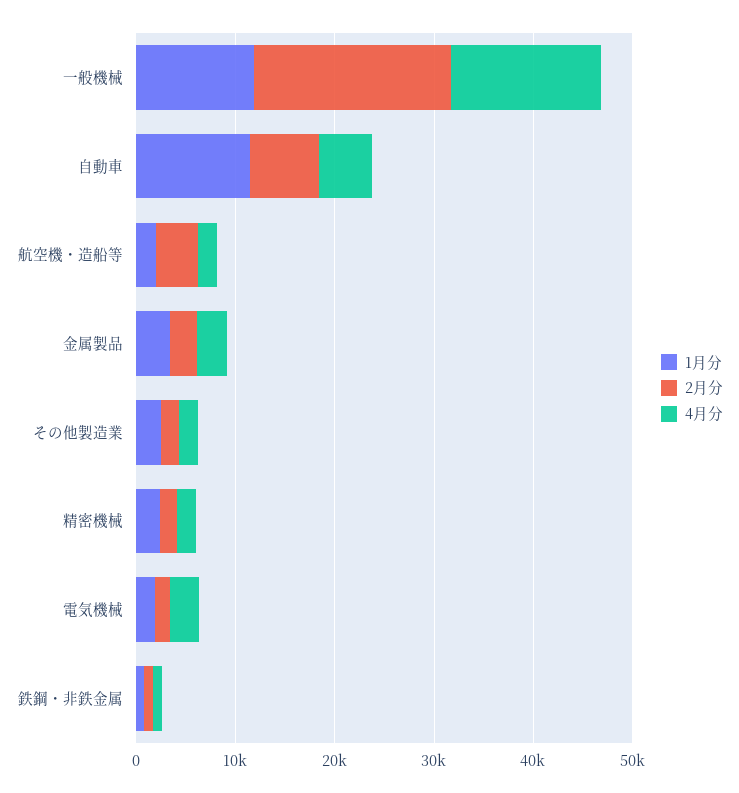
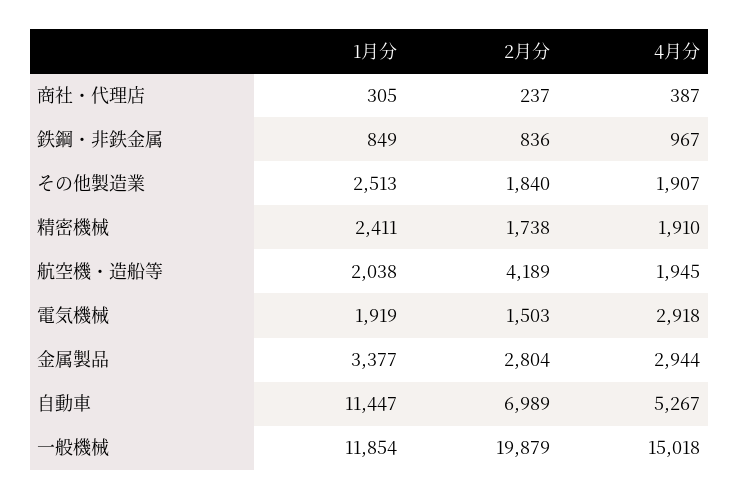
1月分, 商社・代理店: none -> 305
2月分, 商社・代理店: none -> 237
4月分, 商社・代理店: none -> 387

